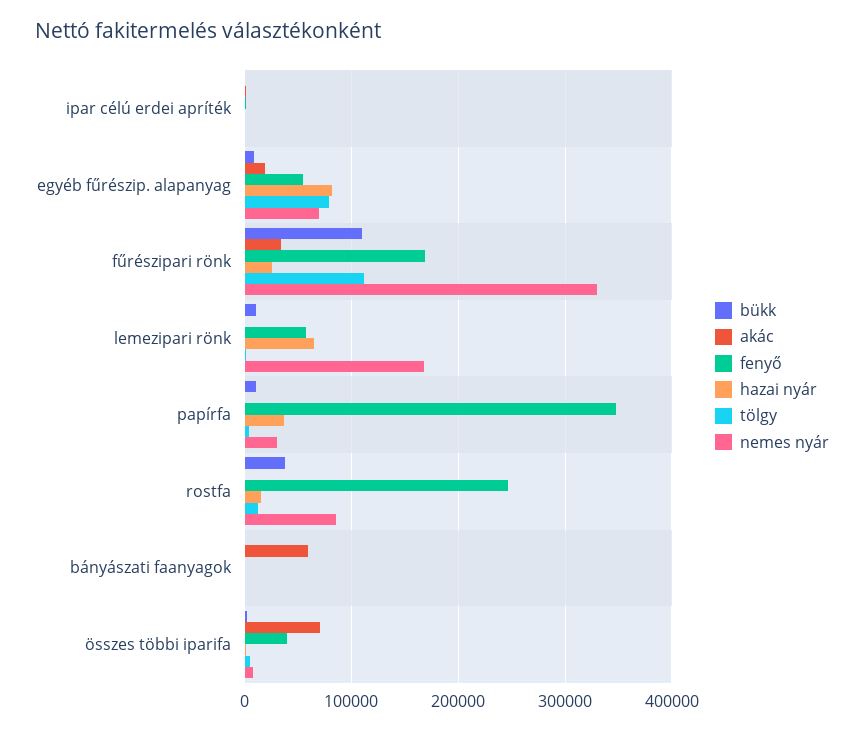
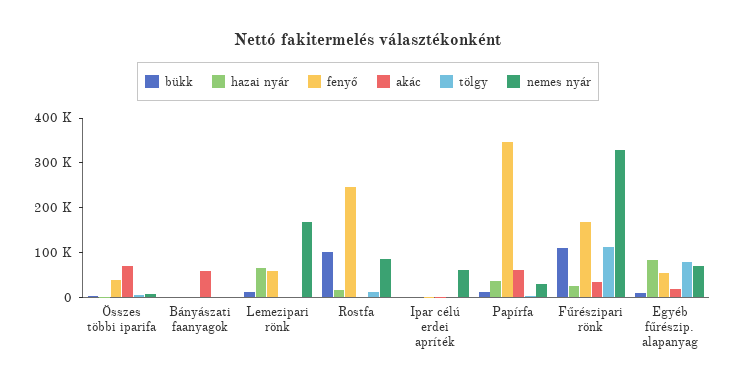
nemes nyár, ipar célú erdei apríték: 0 -> 60000
akác, papírfa: 0 -> 60000
bükk, rostfa: 40000 -> 100000

